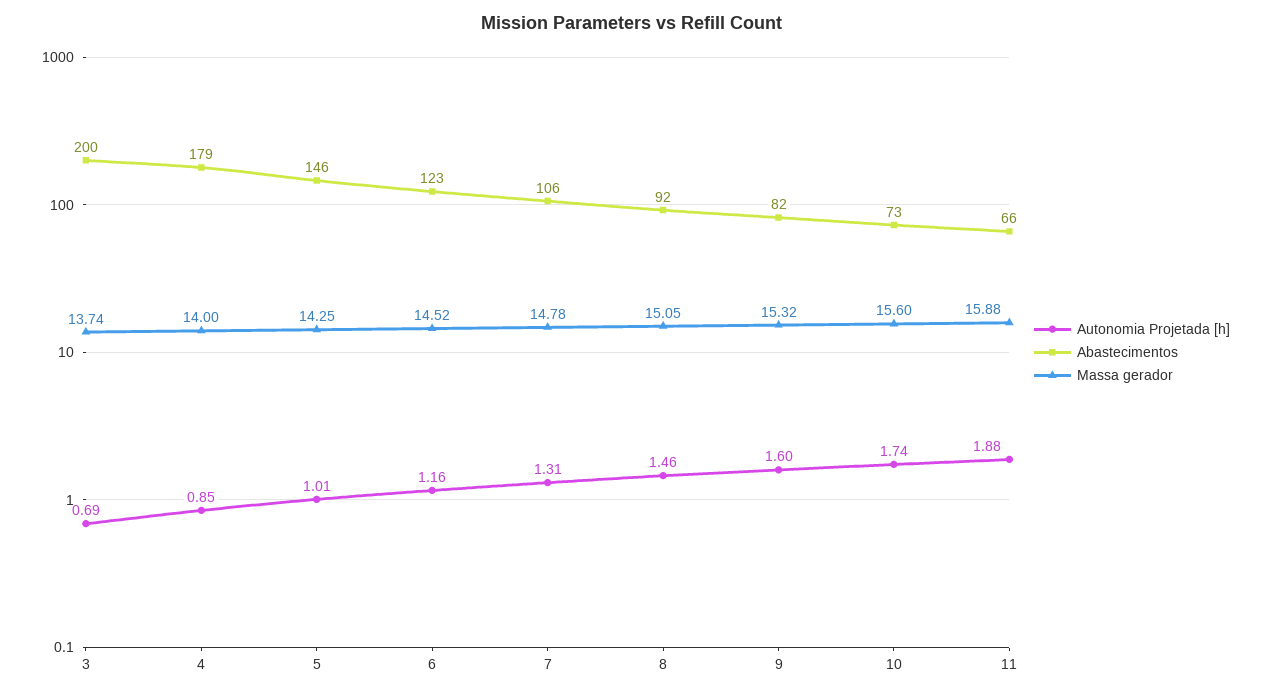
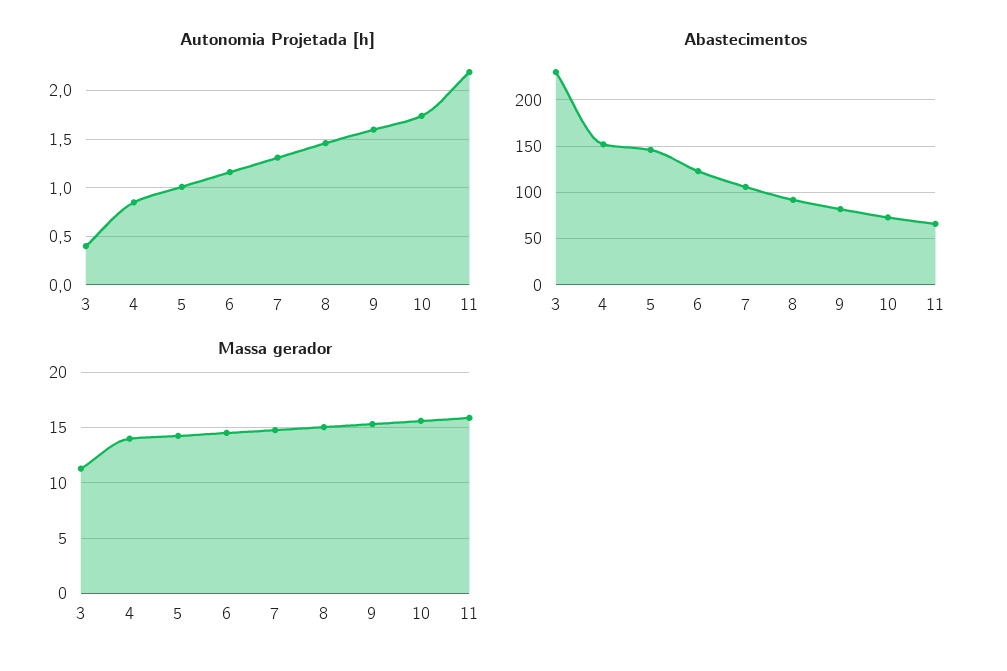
Autonomia Projetada [h], 3: 0.69 -> 0.4
Abastecimentos, 3: 200 -> 230
Massa gerador, 3: 13.74 -> 11
Abastecimentos, 4: 179 -> 150
Autonomia Projetada [h], 11: 1.88 -> 2.2

